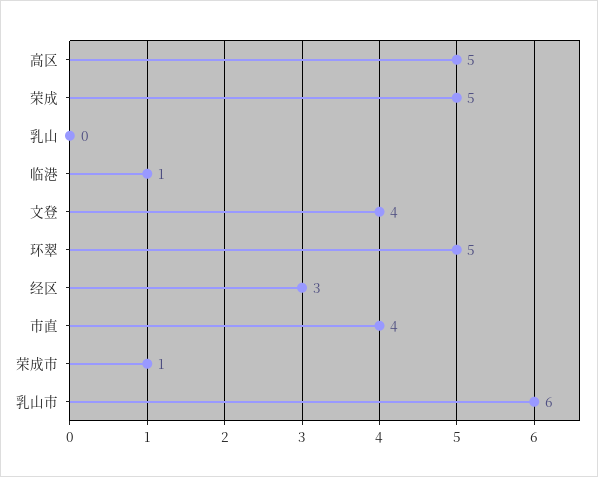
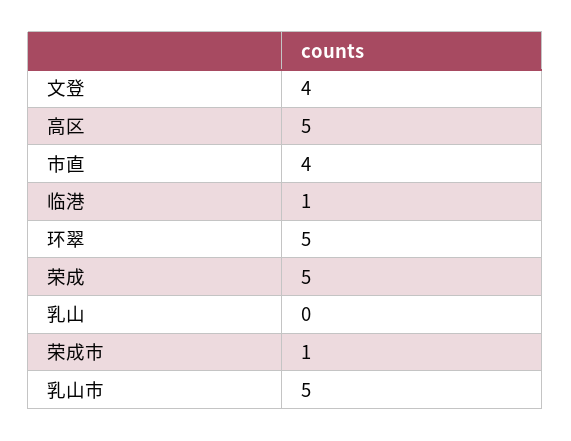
经区: 3 -> none
乳山市: 6 -> 5

